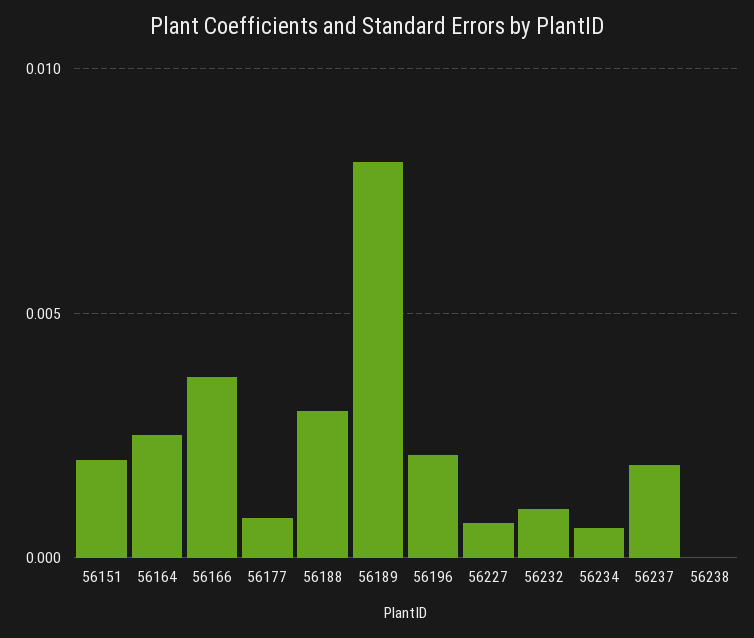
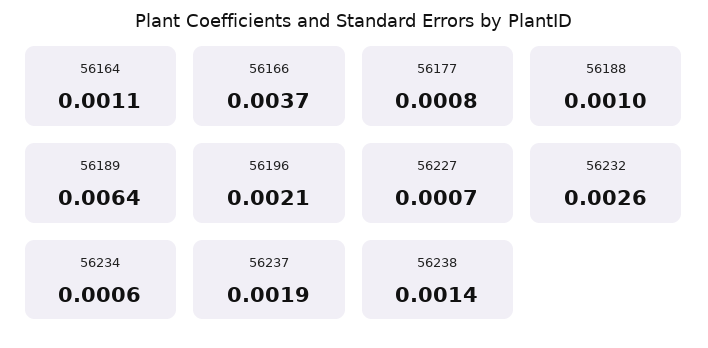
56151: 0.002 -> none
56164: 0.0025 -> 0.0011
56188: 0.003 -> 0.001
56189: 0.008 -> 0.0064
56232: 0.001 -> 0.0026
56238: 0 -> 0.0014

